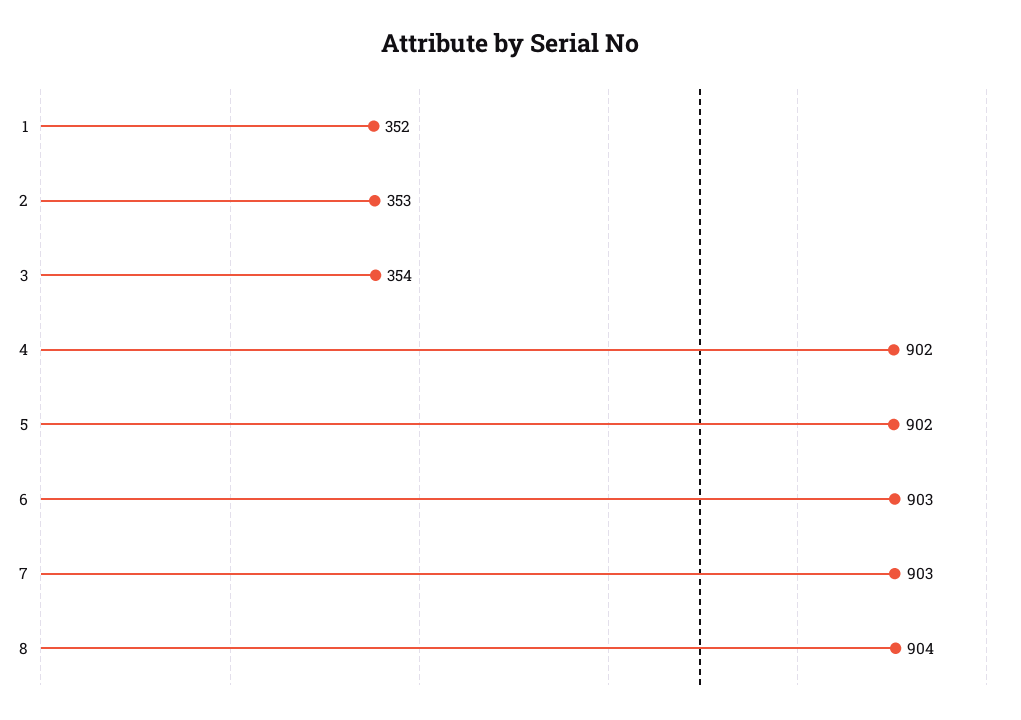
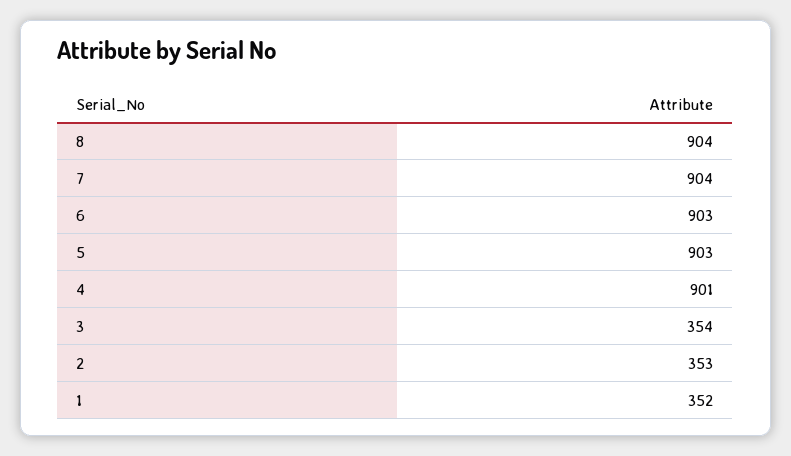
4: 902 -> 901
5: 902 -> 903
7: 903 -> 904

